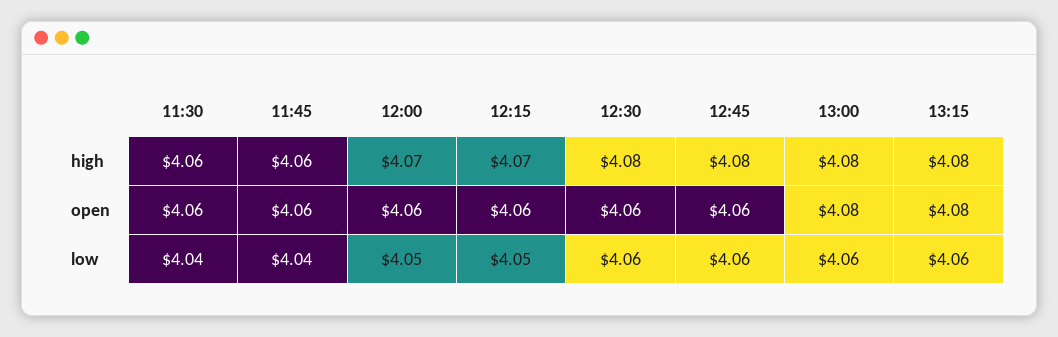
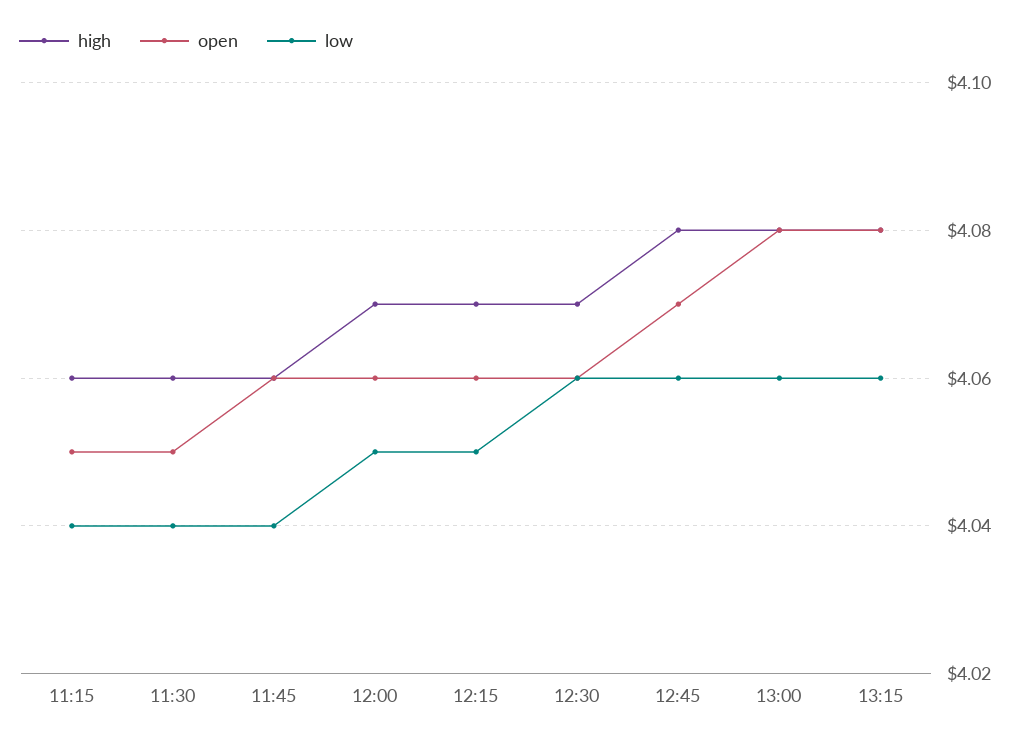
high, 12:30: 4.08 -> 4.07
open, 11:30: 4.06 -> 4.05
open, 12:45: 4.06 -> 4.07
high, 11:15: none -> 4.06
open, 11:15: none -> 4.05
low, 11:15: none -> 4.04

